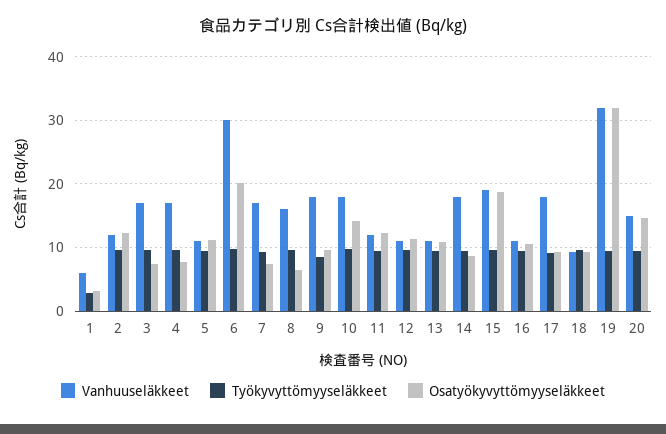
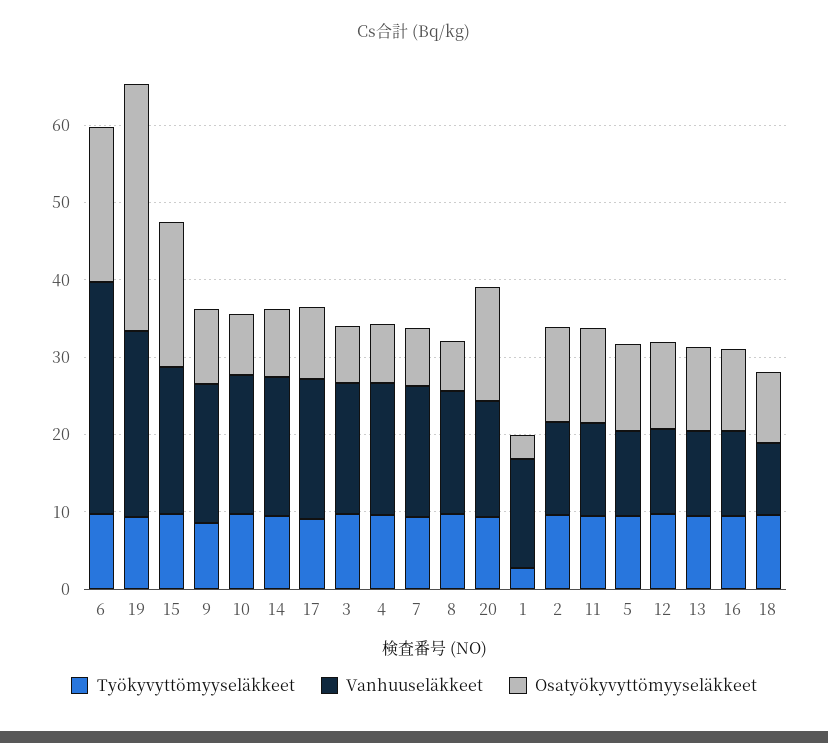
Vanhuuseläkkeet, 1: 6 -> 14
Osatyökyvyttömyyseläkkeet, 10: 14 -> 8
Vanhuuseläkkeet, 19: 32 -> 24

